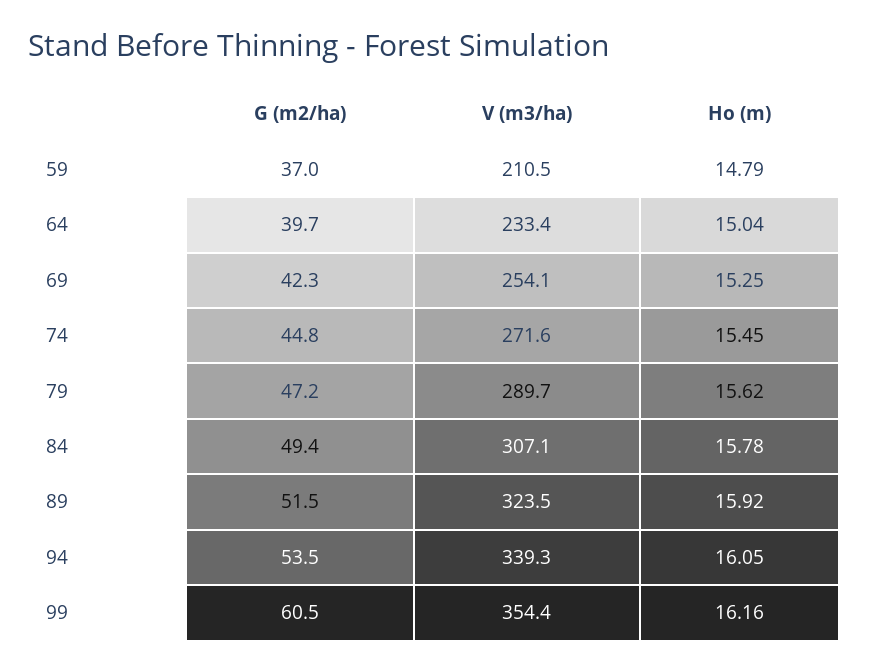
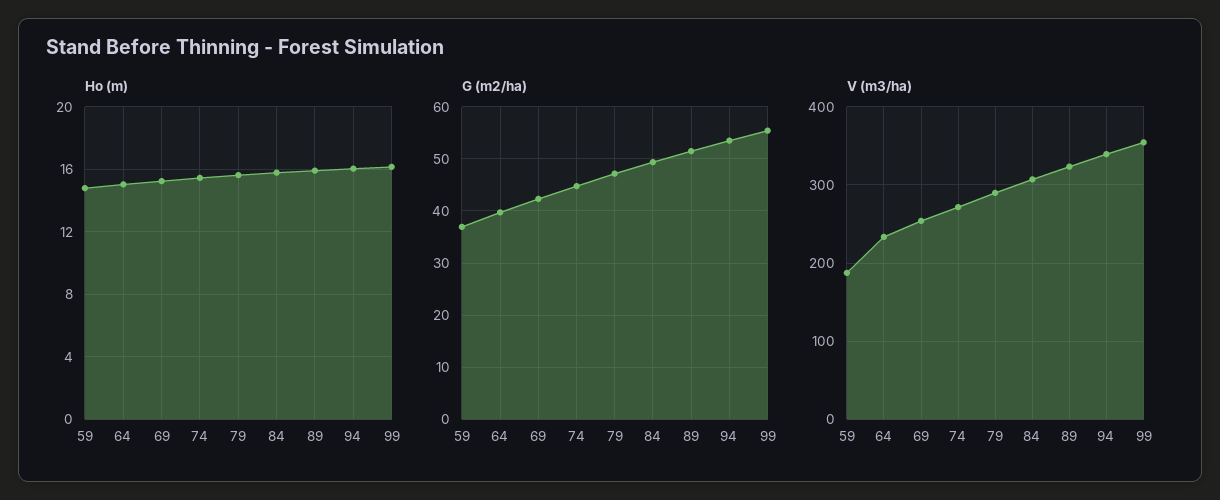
V (m3/ha), 59: 210.5 -> 190
G (m2/ha), 99: 60.5 -> 56

